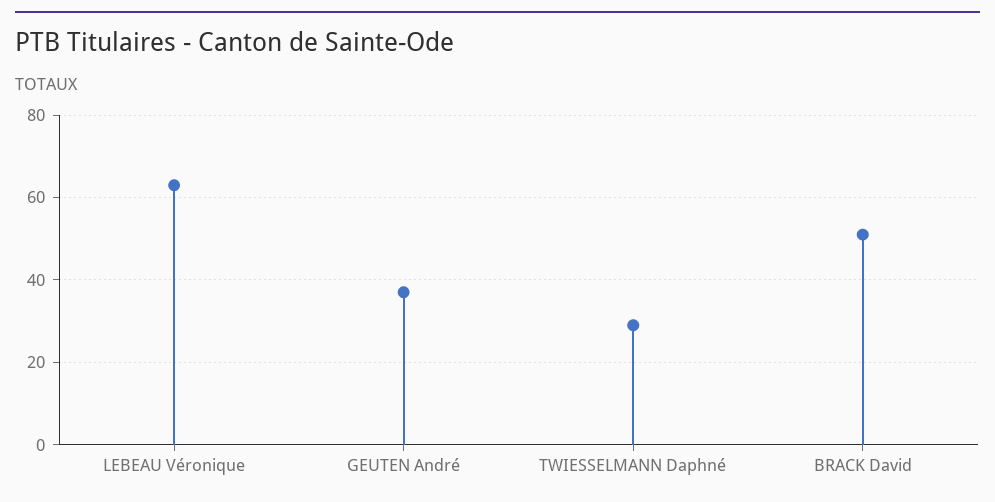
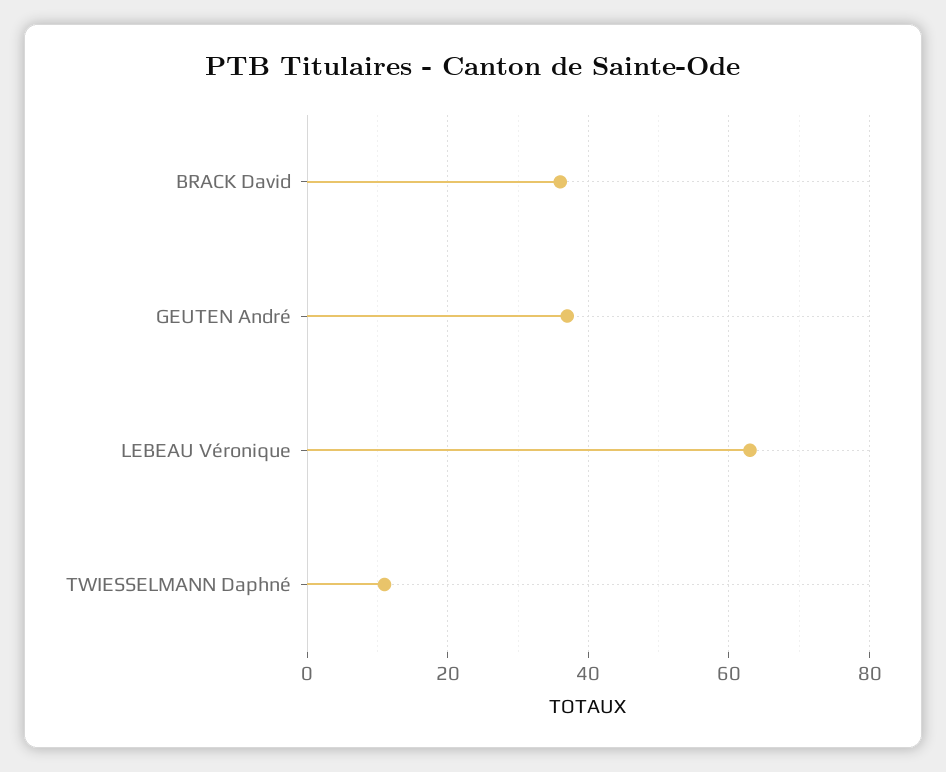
TWIESSELMANN Daphné: 30 -> 10
BRACK David: 50 -> 35

